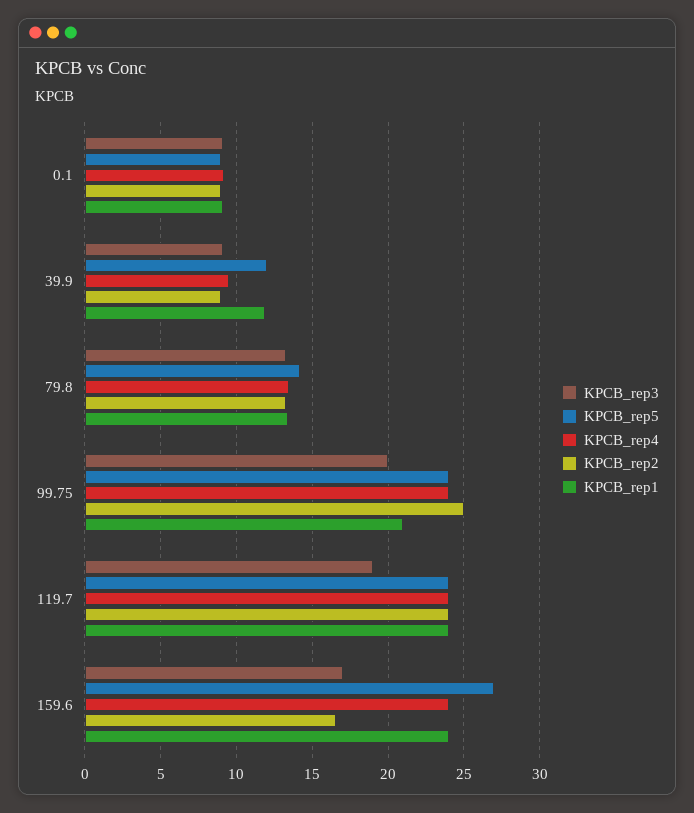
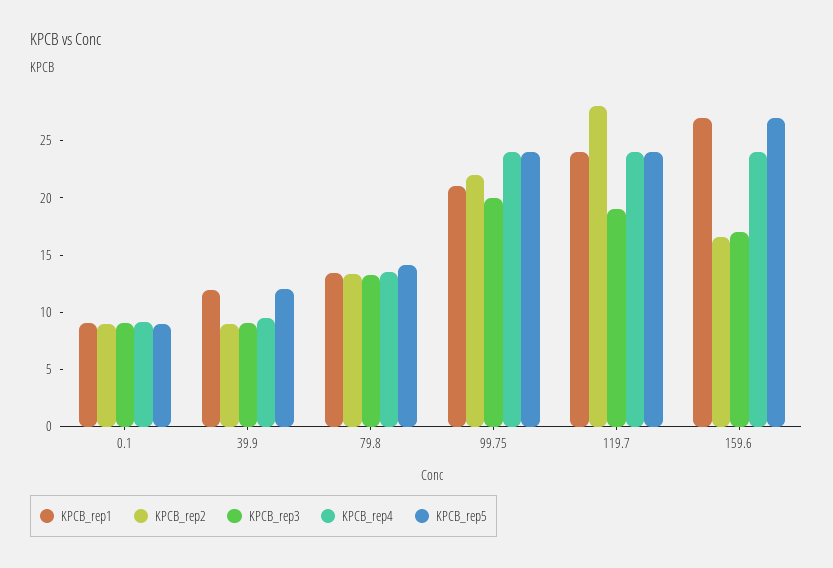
KPCB_rep2, 99.75: 25 -> 22
KPCB_rep2, 119.7: 24 -> 28
KPCB_rep1, 159.6: 24 -> 27

